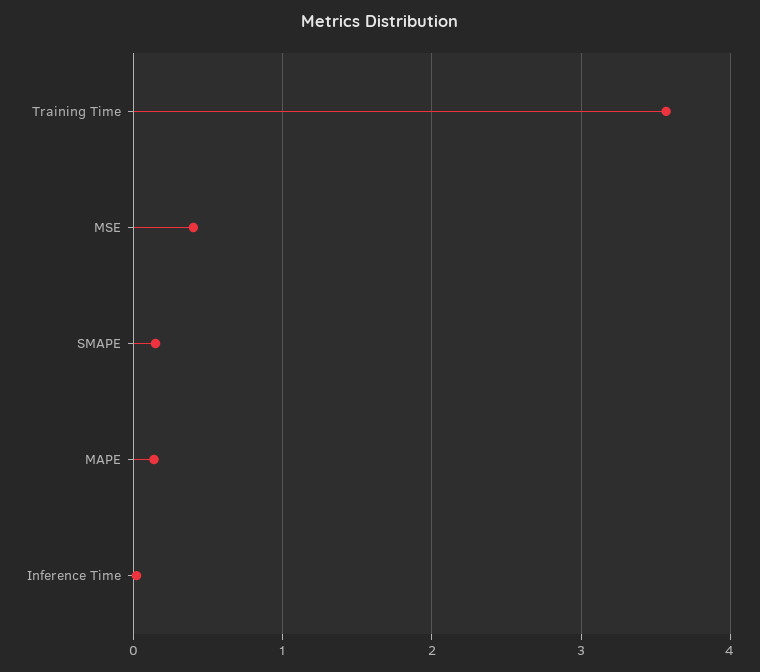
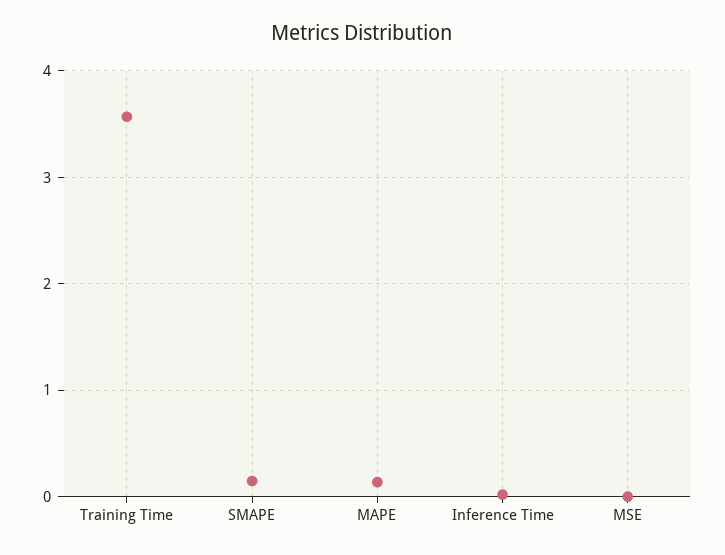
MSE: 0.4 -> 0

